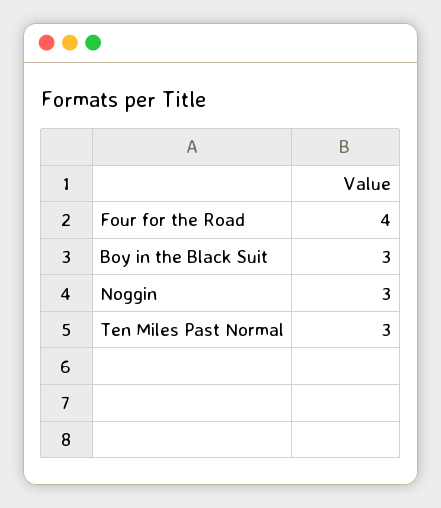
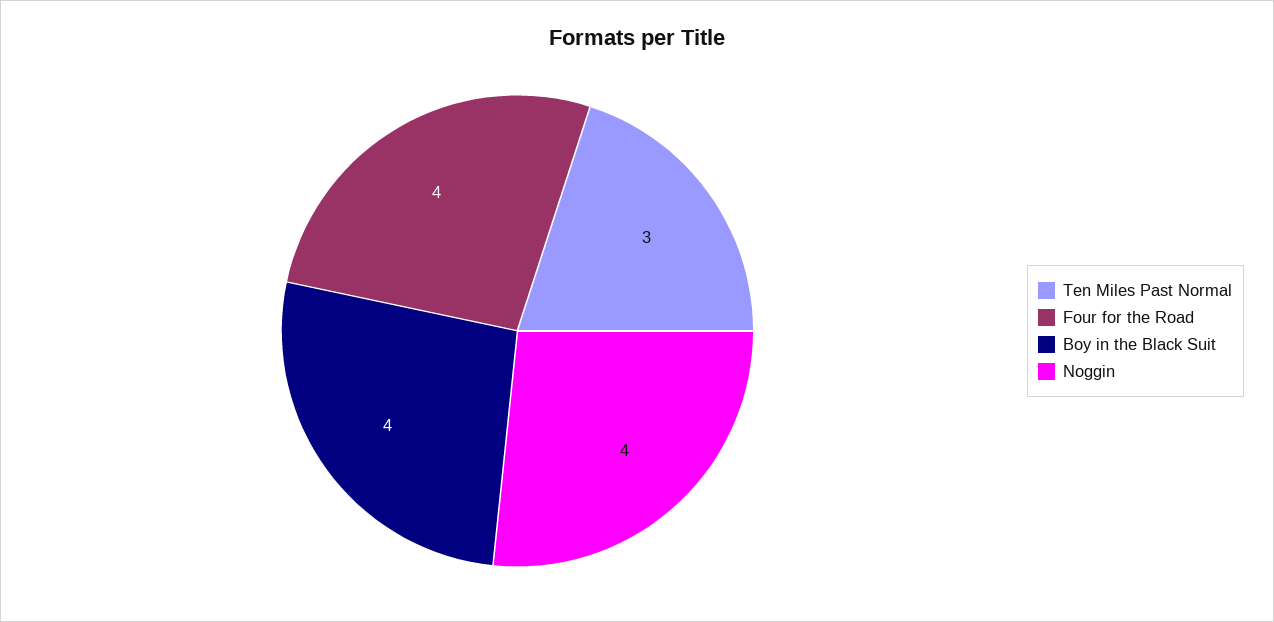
Boy in the Black Suit: 3 -> 4
Noggin: 3 -> 4

